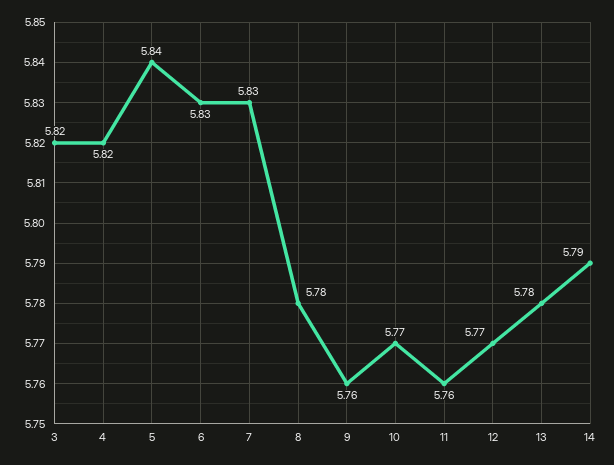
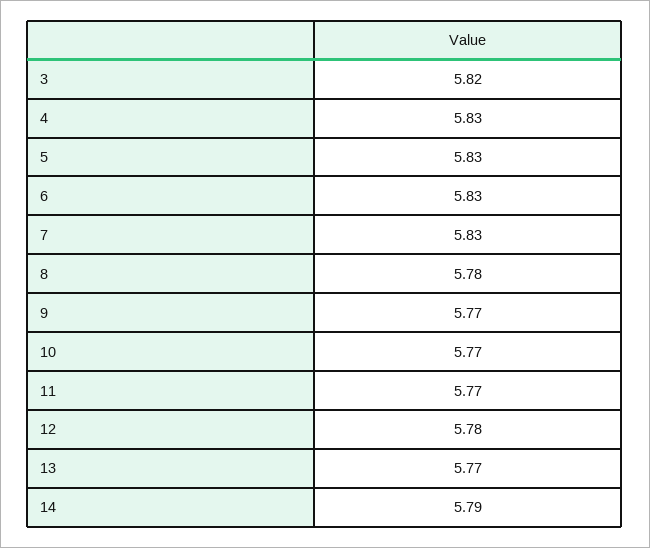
4: 5.82 -> 5.83
5: 5.84 -> 5.83
9: 5.76 -> 5.77
11: 5.76 -> 5.77
12: 5.77 -> 5.78
13: 5.78 -> 5.77

